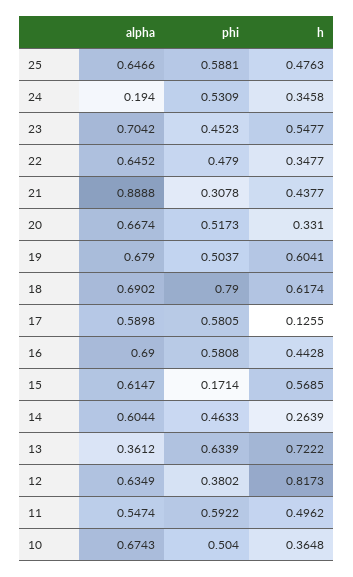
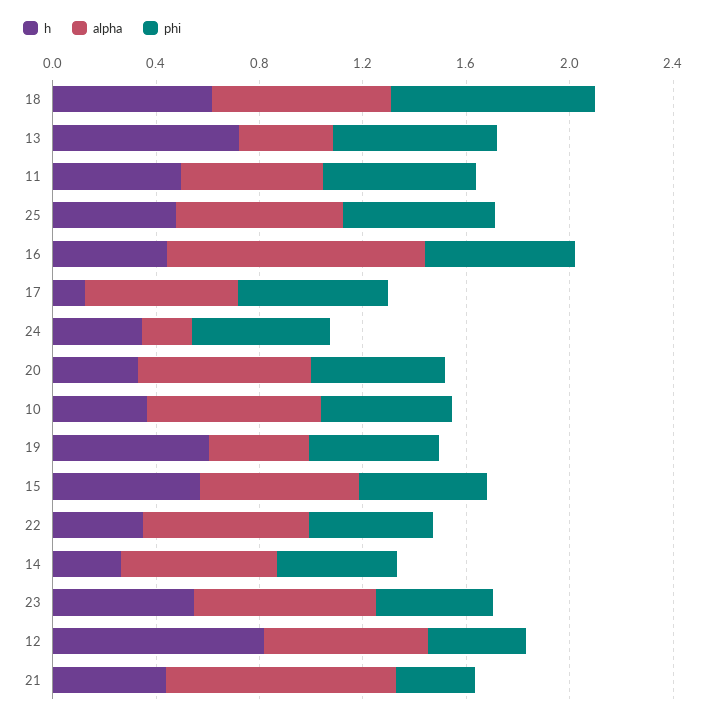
alpha, 19: 0.679 -> 0.4
alpha, 16: 0.69 -> 1
phi, 15: 0.1714 -> 0.5

